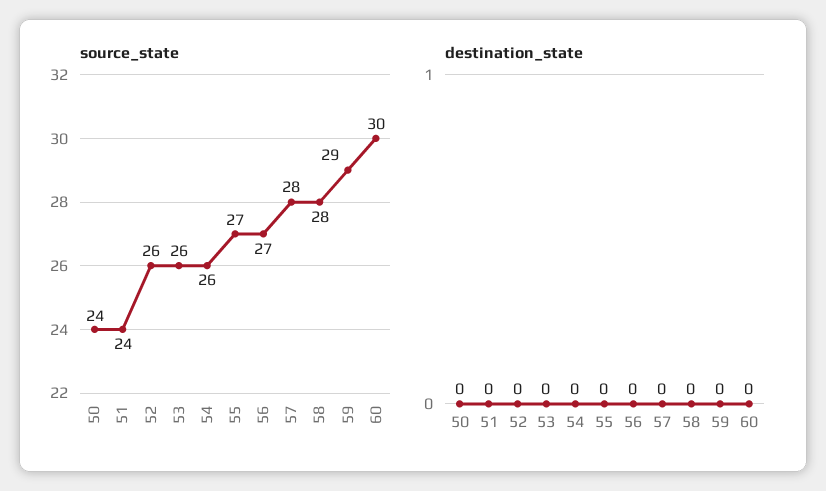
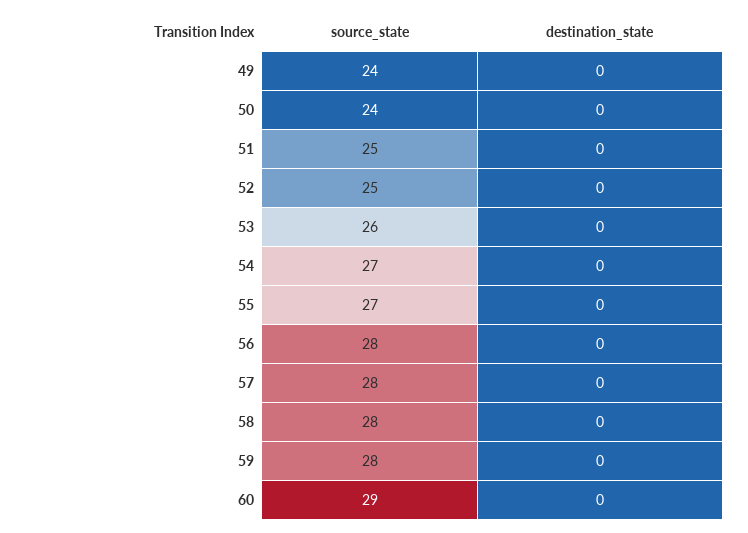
source_state, 51: 24 -> 25
source_state, 52: 26 -> 25
source_state, 54: 26 -> 27
source_state, 56: 27 -> 28
source_state, 59: 29 -> 28
source_state, 60: 30 -> 29
source_state, 49: none -> 24
destination_state, 49: none -> 0

